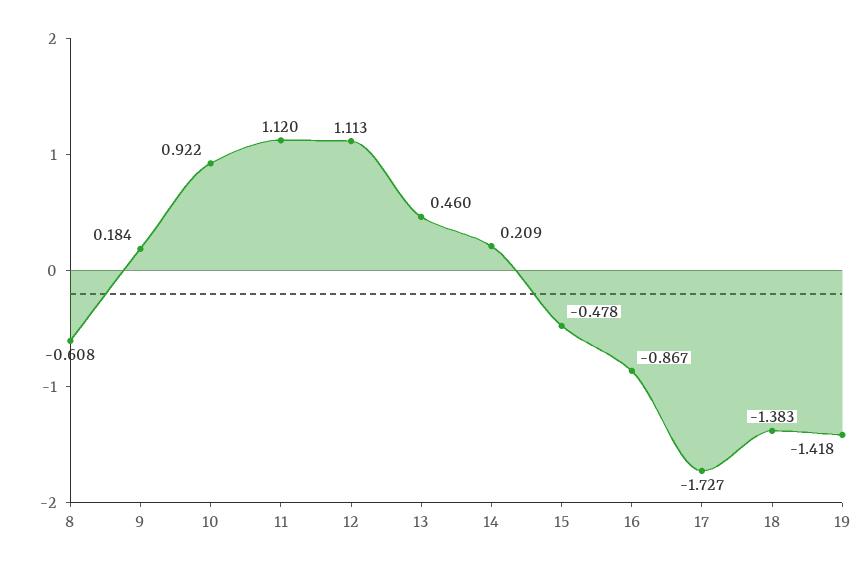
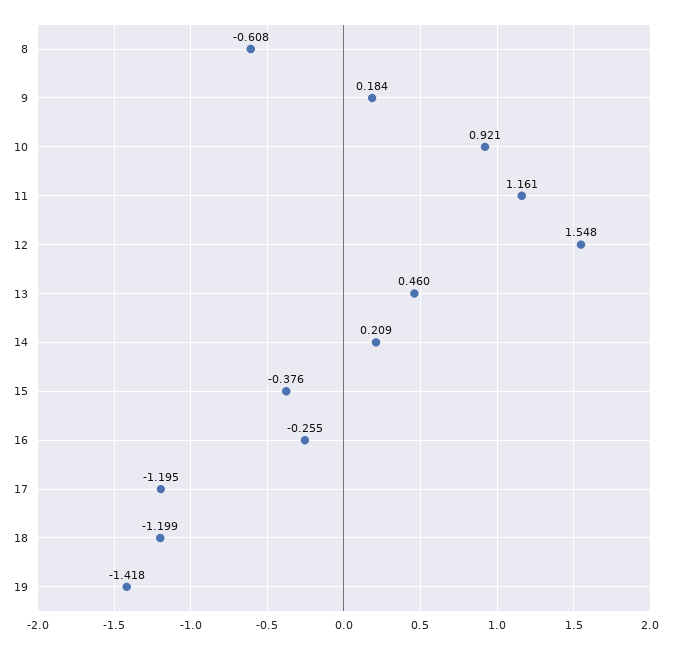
10: 0.922 -> 0.921
11: 1.12 -> 1.161
12: 1.113 -> 1.548
15: -0.478 -> -0.376
16: -0.867 -> -0.255
17: -1.727 -> -1.195
18: -1.383 -> -1.199

